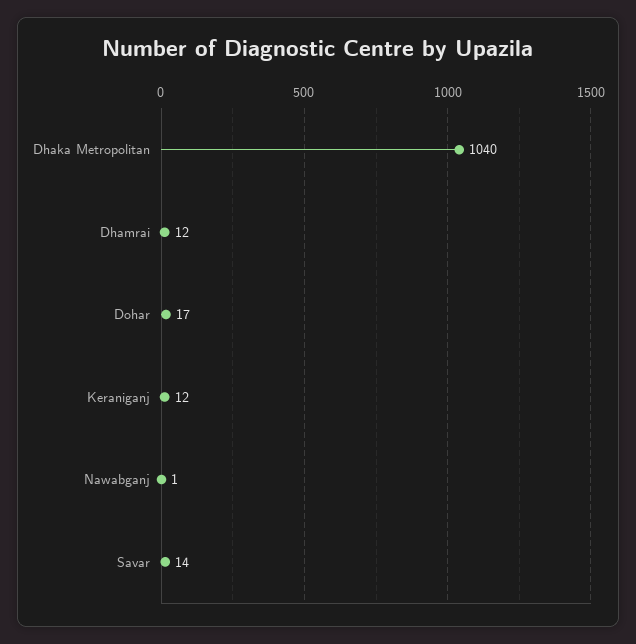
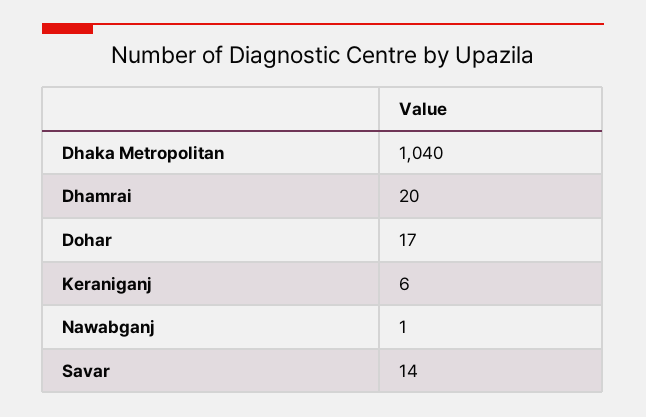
Dhamrai: 12 -> 20
Keraniganj: 12 -> 6

